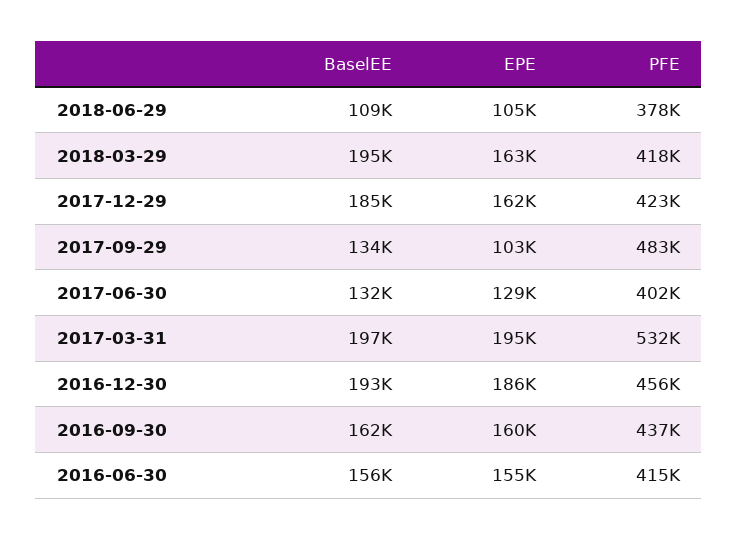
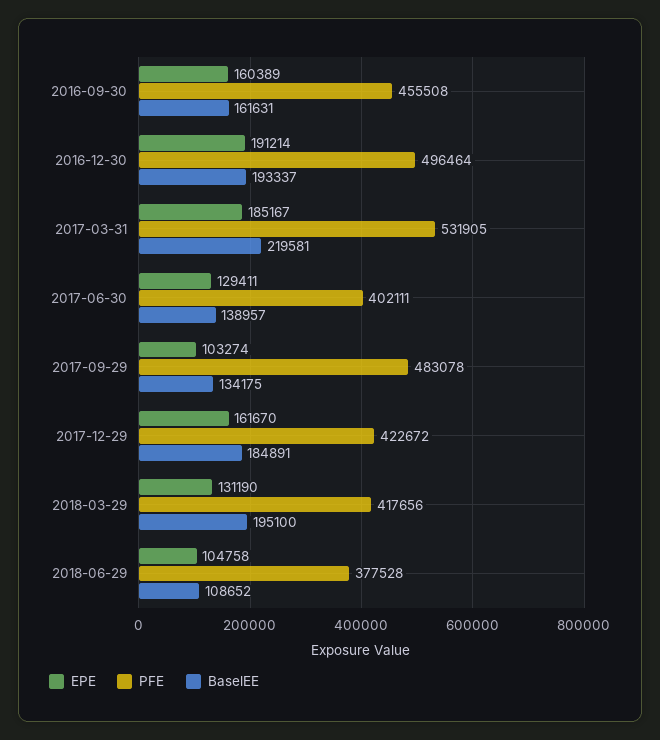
EPE, 2018-03-29: 163000 -> 131190
BaselEE, 2017-06-30: 132000 -> 138957
BaselEE, 2017-03-31: 197000 -> 219581
EPE, 2017-03-31: 195000 -> 185167
EPE, 2016-12-30: 186000 -> 191214
PFE, 2016-12-30: 456000 -> 496464
PFE, 2016-09-30: 437000 -> 455508
BaselEE, 2016-06-30: 156000 -> none
EPE, 2016-06-30: 155000 -> none
PFE, 2016-06-30: 415000 -> none

